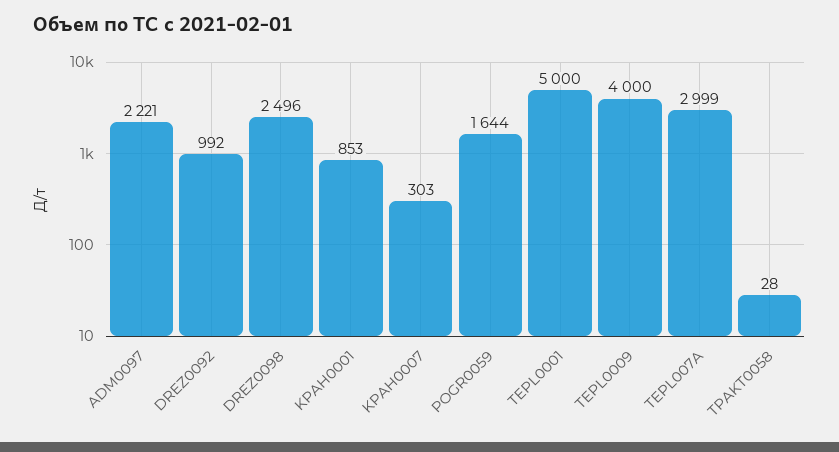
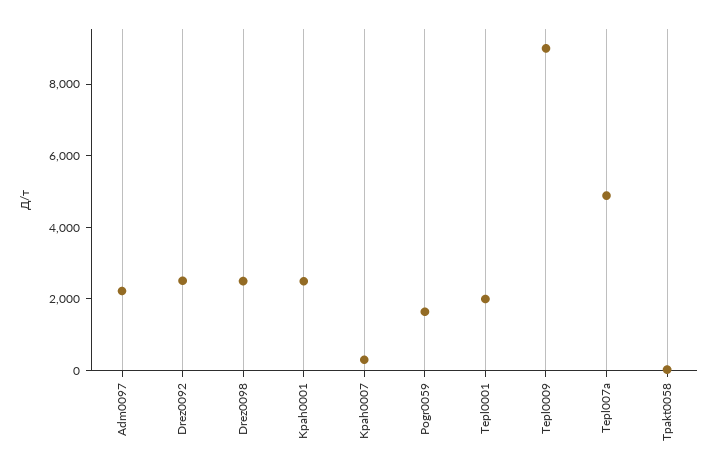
DREZ0092: 992 -> 2500
KPAH0001: 853 -> 2500
TEPL0001: 5000 -> 2000
TEPL0009: 4000 -> 9000
TEPL007A: 2999 -> 5000

